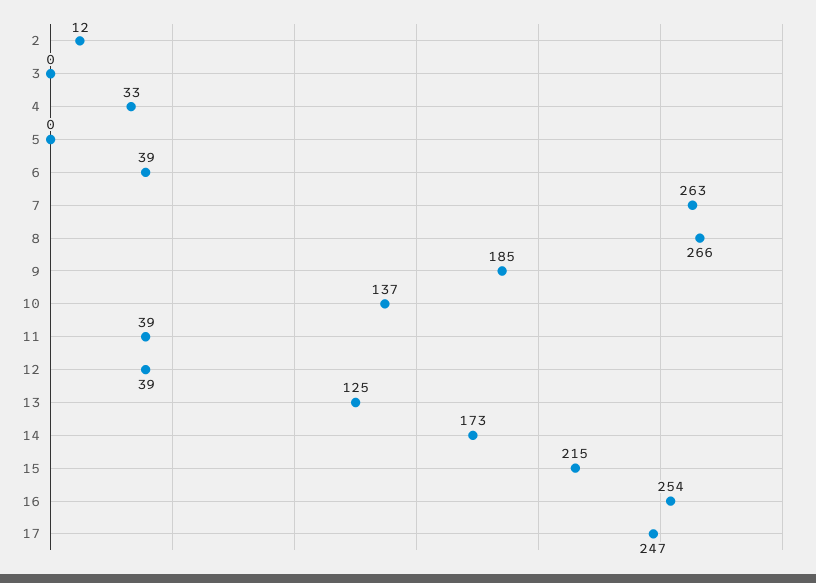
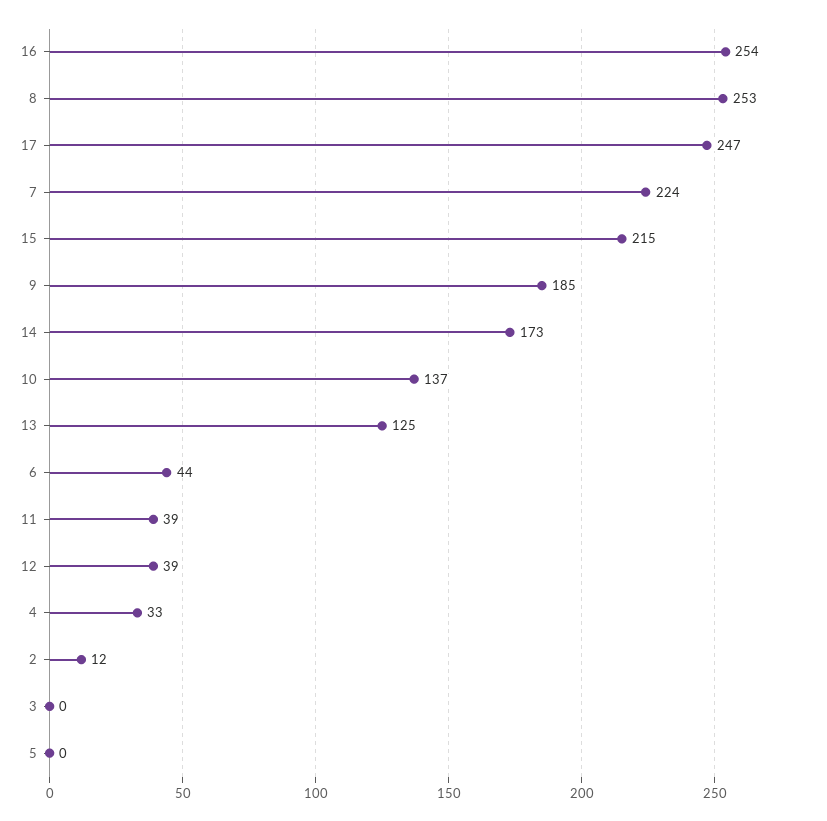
6: 39 -> 44
7: 263 -> 224
8: 266 -> 253

